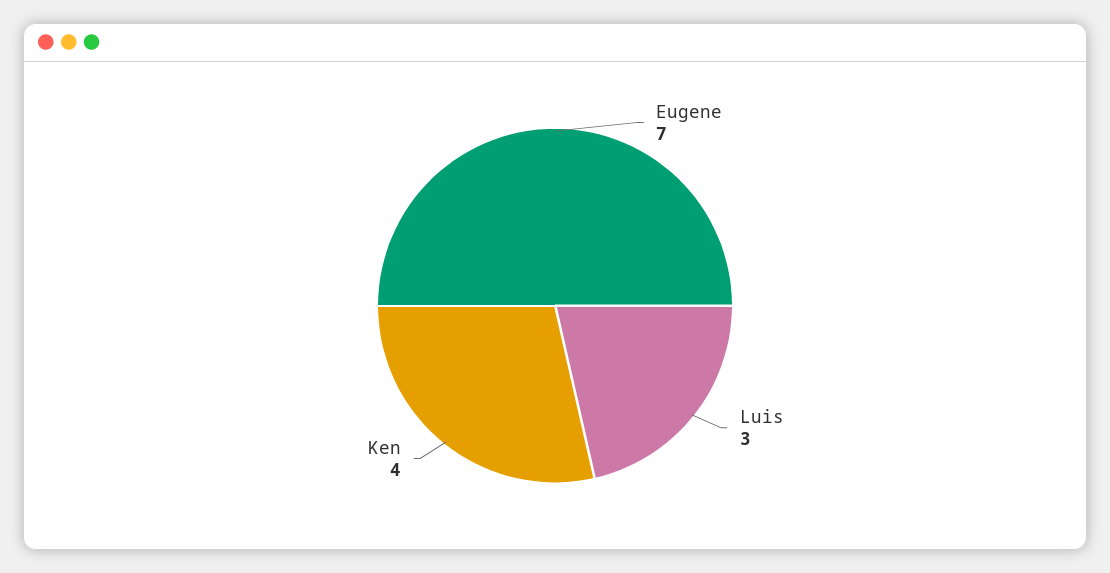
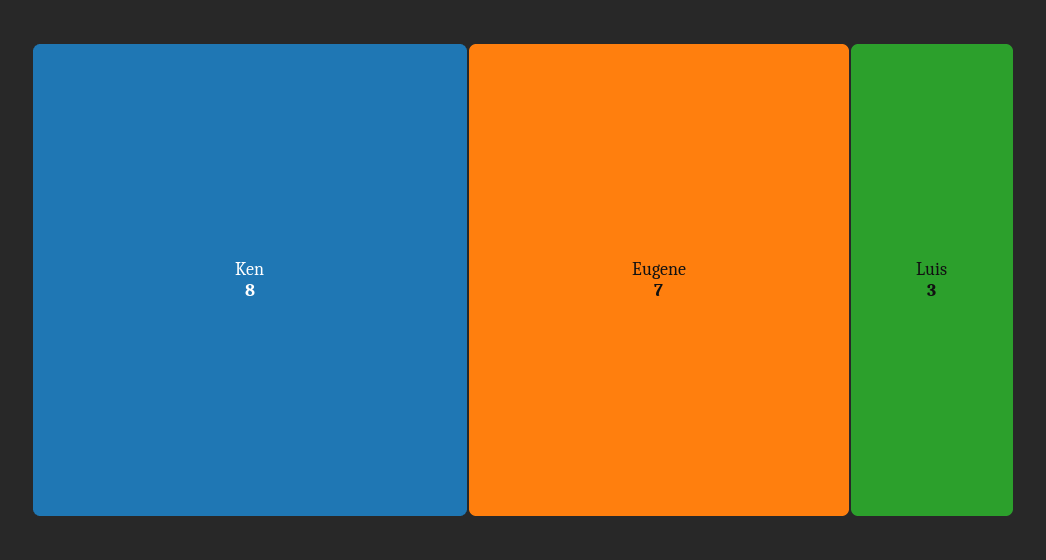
Ken: 4 -> 8

